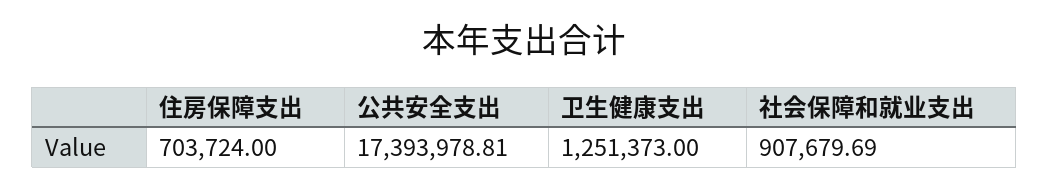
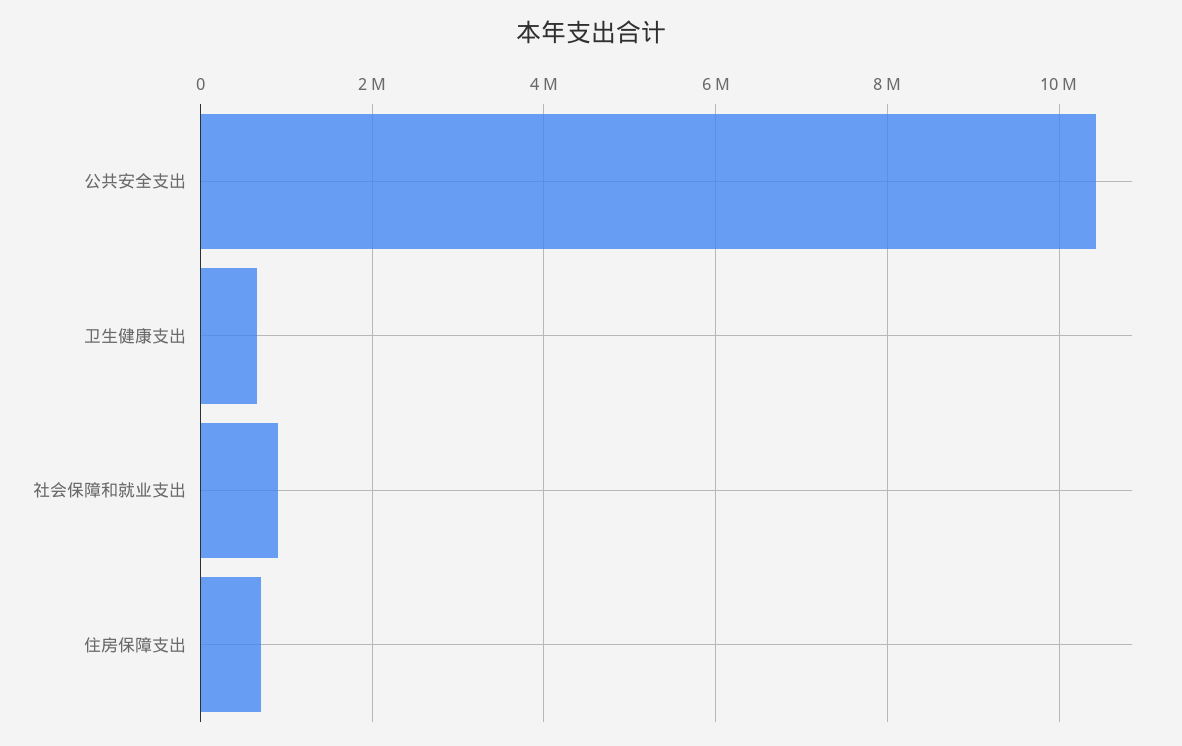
公共安全支出: 17393978.81 -> 10400000
卫生健康支出: 1251373 -> 600000

